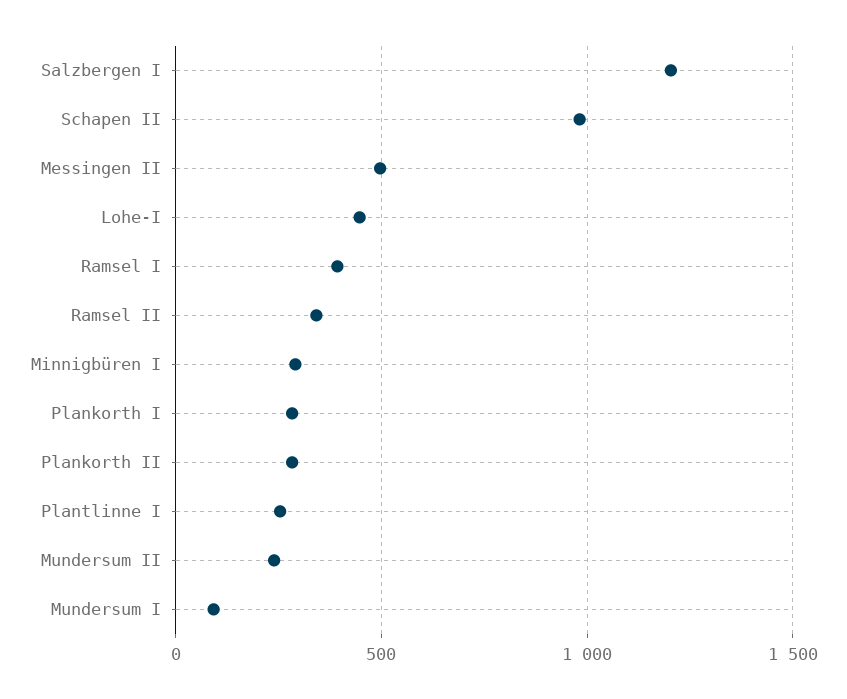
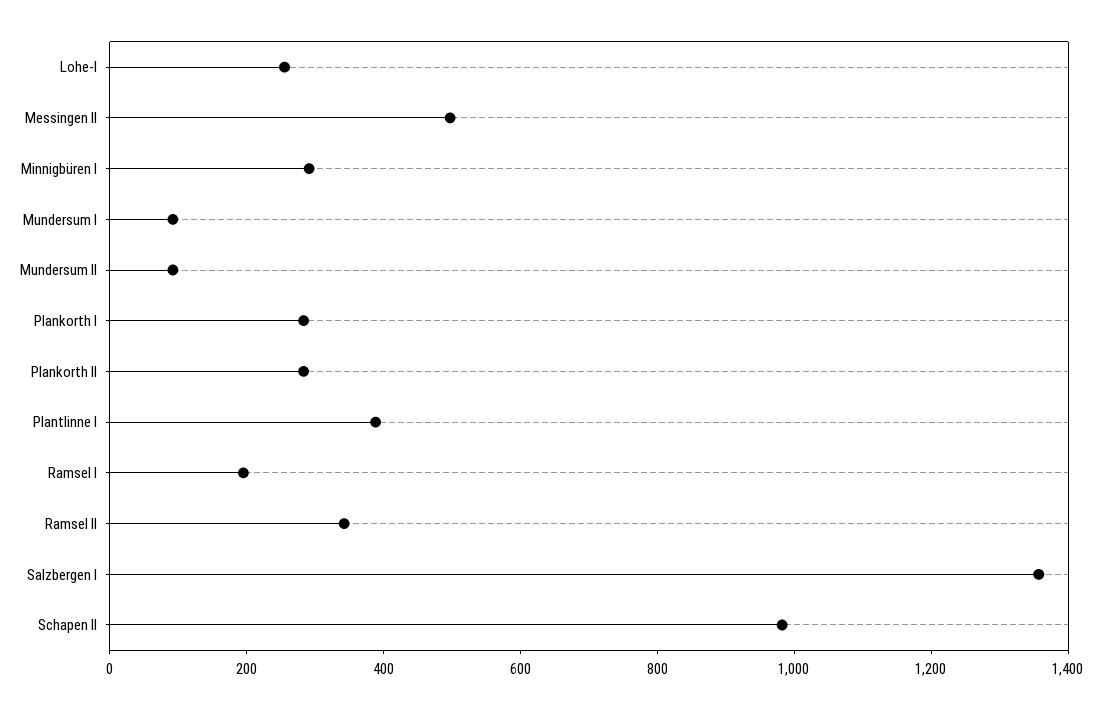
Salzbergen I: 1200 -> 1350
Lohe-I: 450 -> 250
Ramsel I: 400 -> 200
Plantlinne I: 250 -> 400
Mundersum II: 250 -> 100

